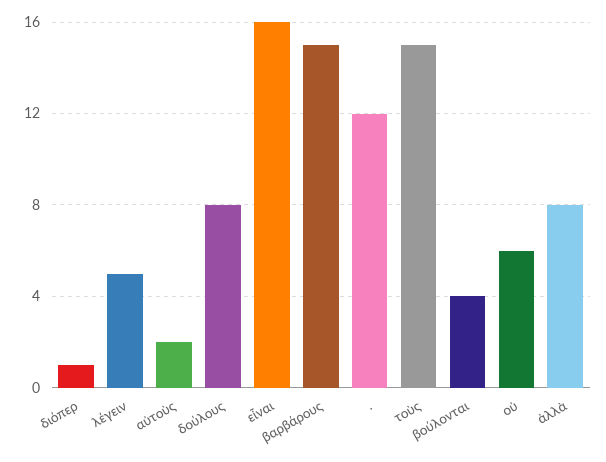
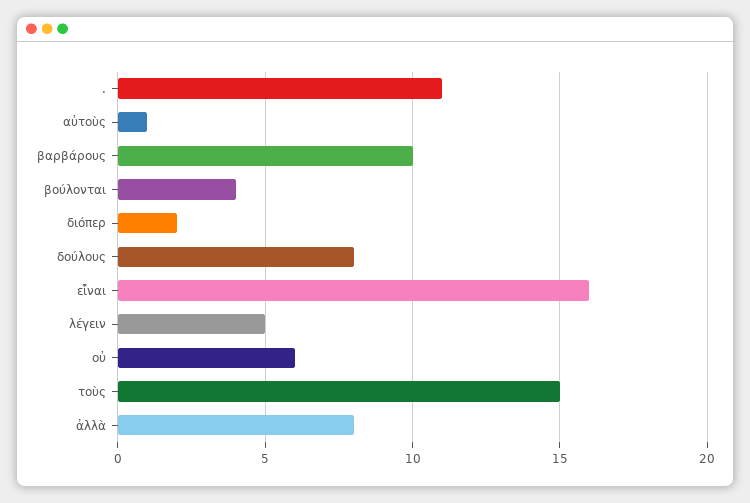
διόπερ: 1 -> 2
αὐτοὺς: 2 -> 1
βαρβάρους: 15 -> 10
.: 12 -> 11

